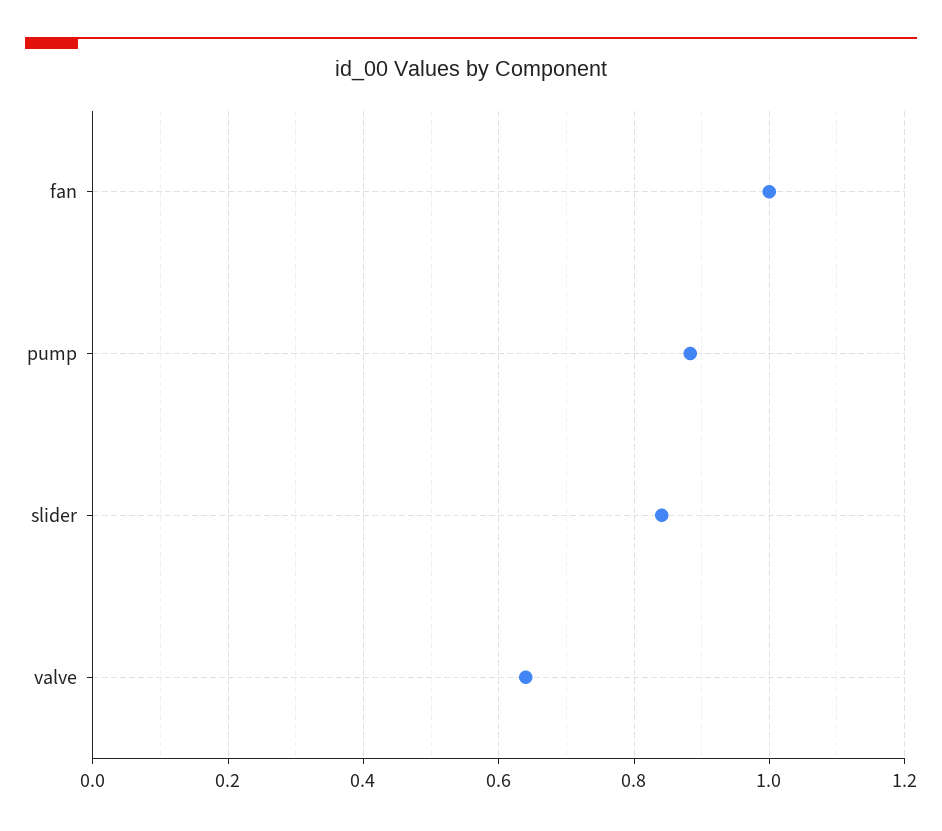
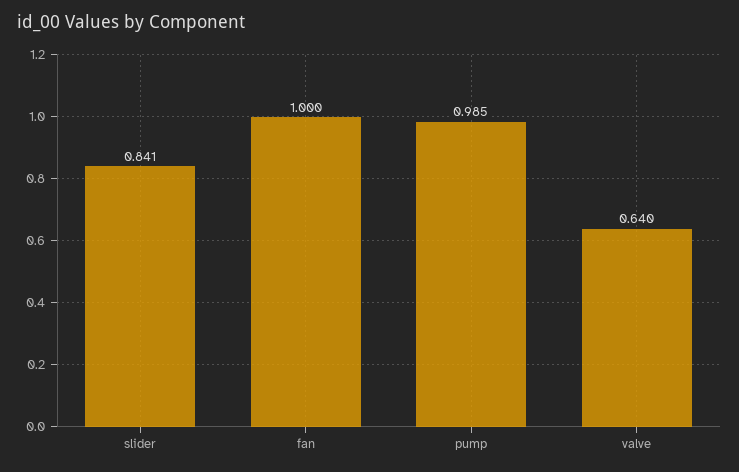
pump: 0.88 -> 0.985

